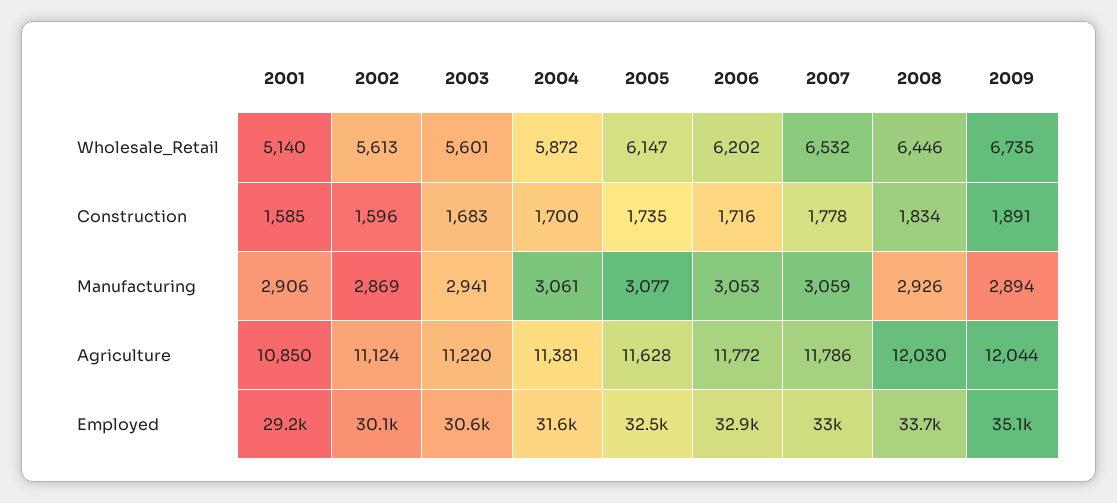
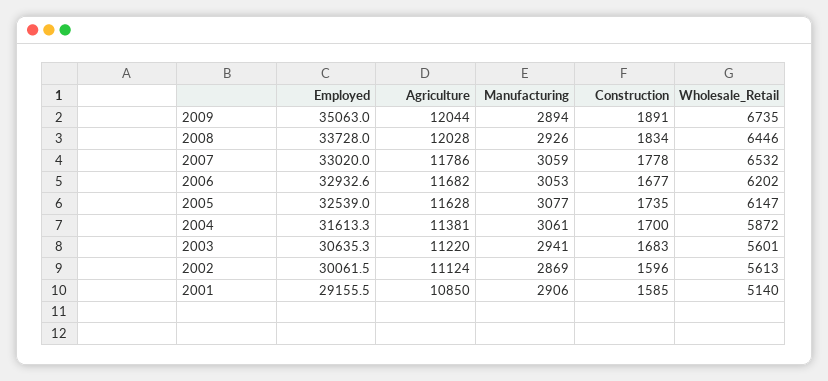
2006, Construction: 1716 -> 1677
2006, Agriculture: 11772 -> 11682
2008, Agriculture: 12030 -> 12028

